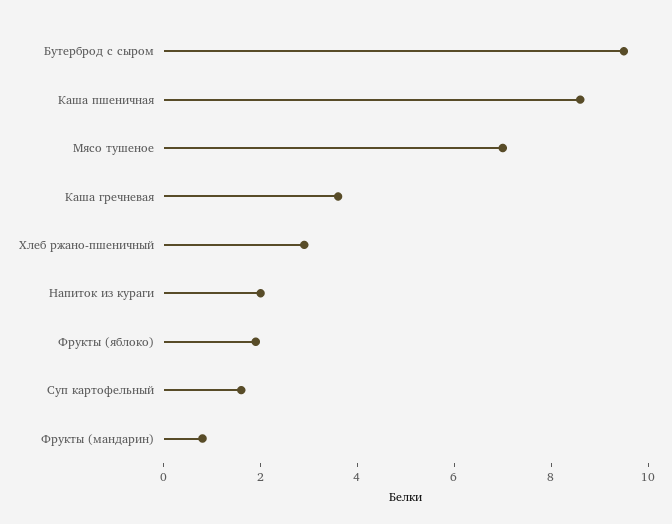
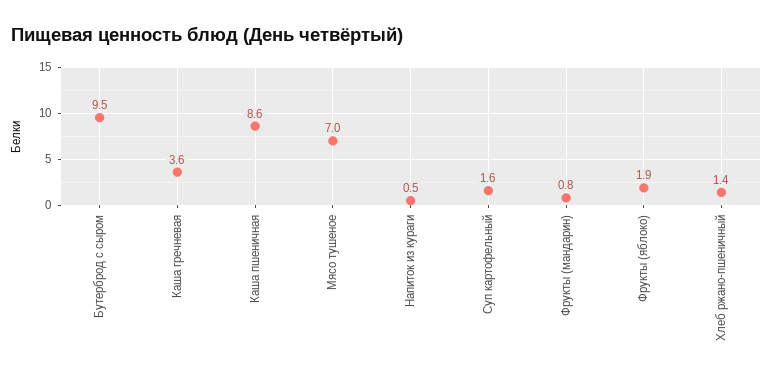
Хлеб ржано-пшеничный: 3 -> 1.4
Напиток из кураги: 2 -> 0.5

